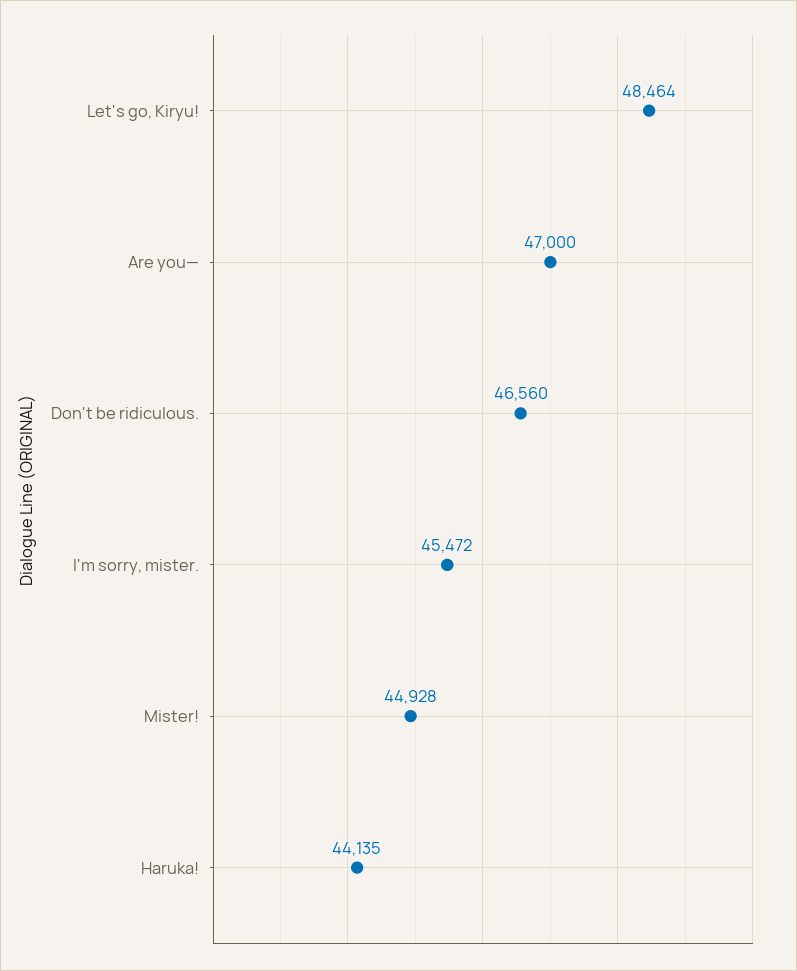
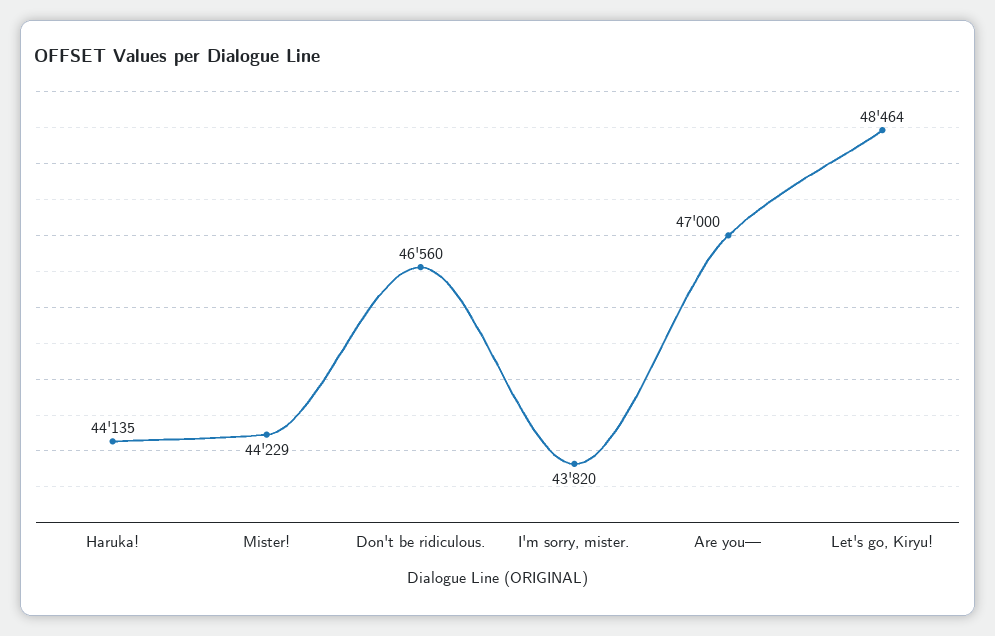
I'm sorry, mister.: 45472 -> 43820
Mister!: 44928 -> 44229

